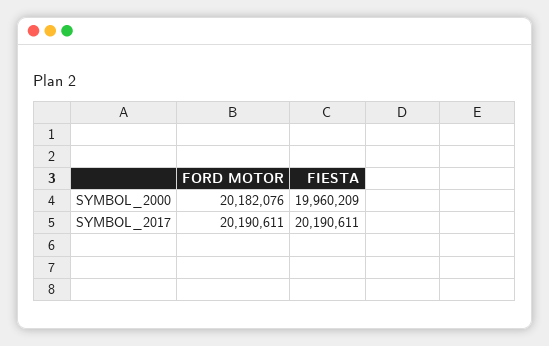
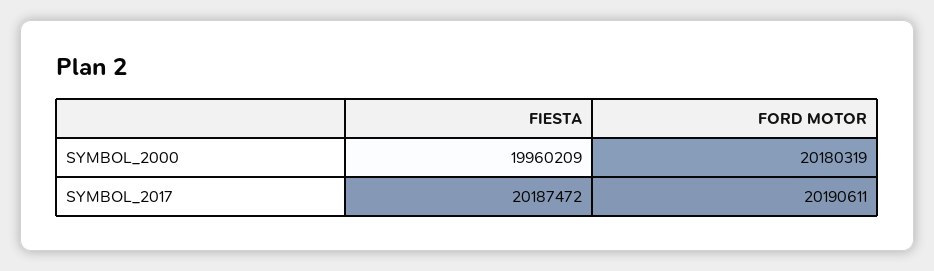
FORD MOTOR, SYMBOL_2000: 20182076 -> 20180319
FIESTA, SYMBOL_2017: 20190611 -> 20187472

